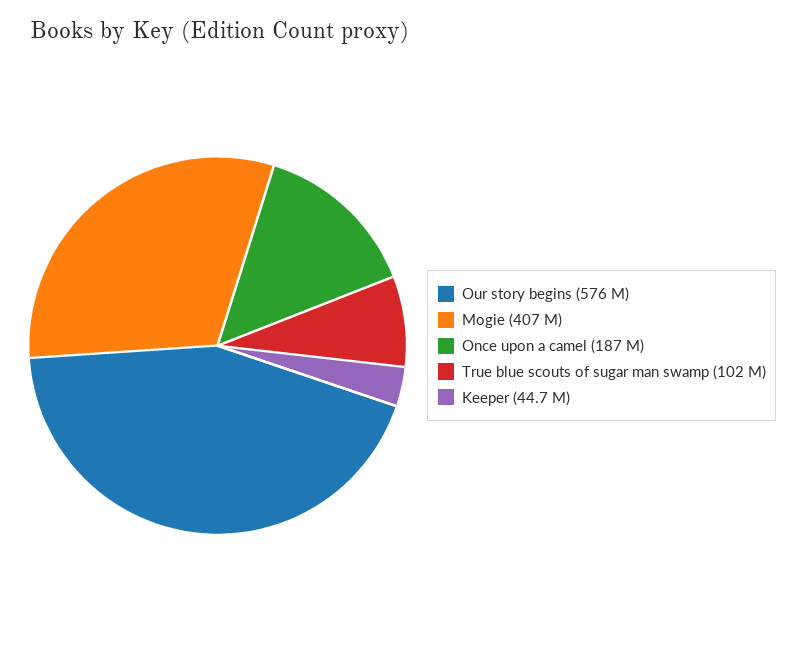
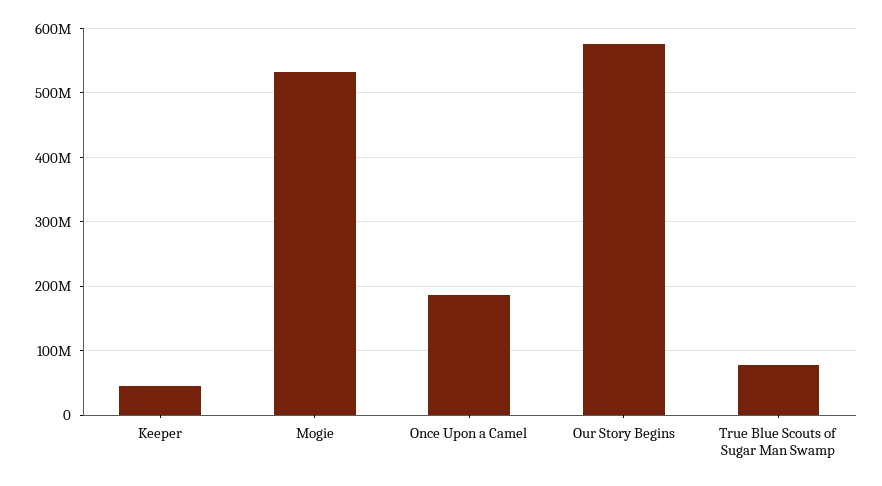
Mogie: 407000000 -> 530000000
True blue scouts of sugar man swamp: 102000000 -> 80000000

